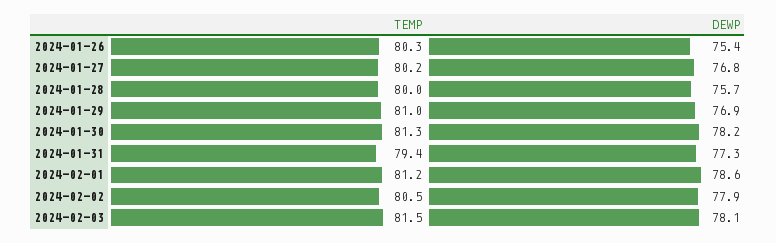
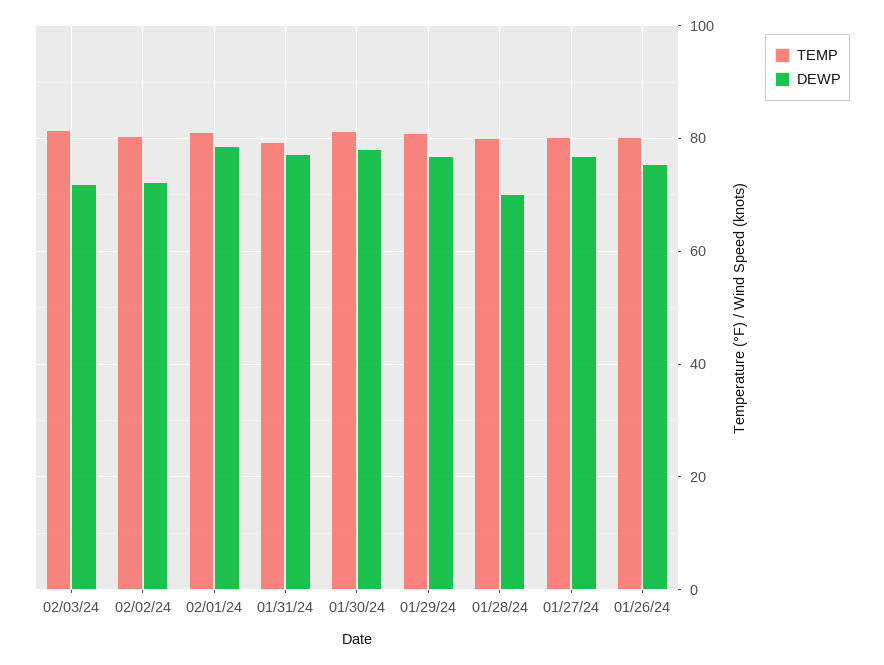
DEWP, 2024-01-28: 75.7 -> 70
DEWP, 2024-02-02: 77.9 -> 72
DEWP, 2024-02-03: 78.1 -> 72

